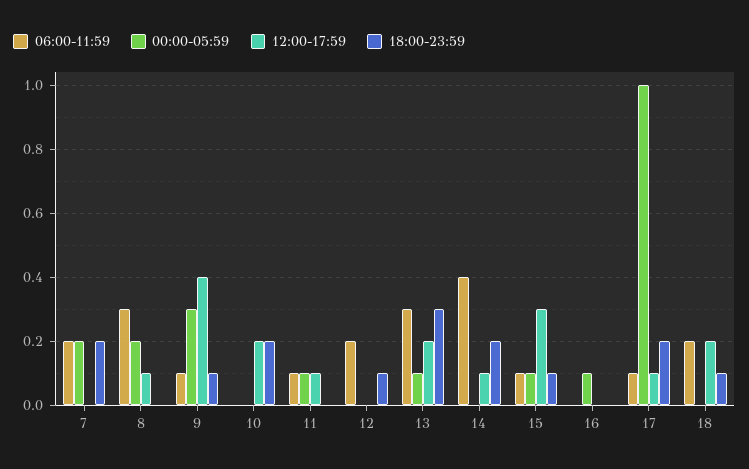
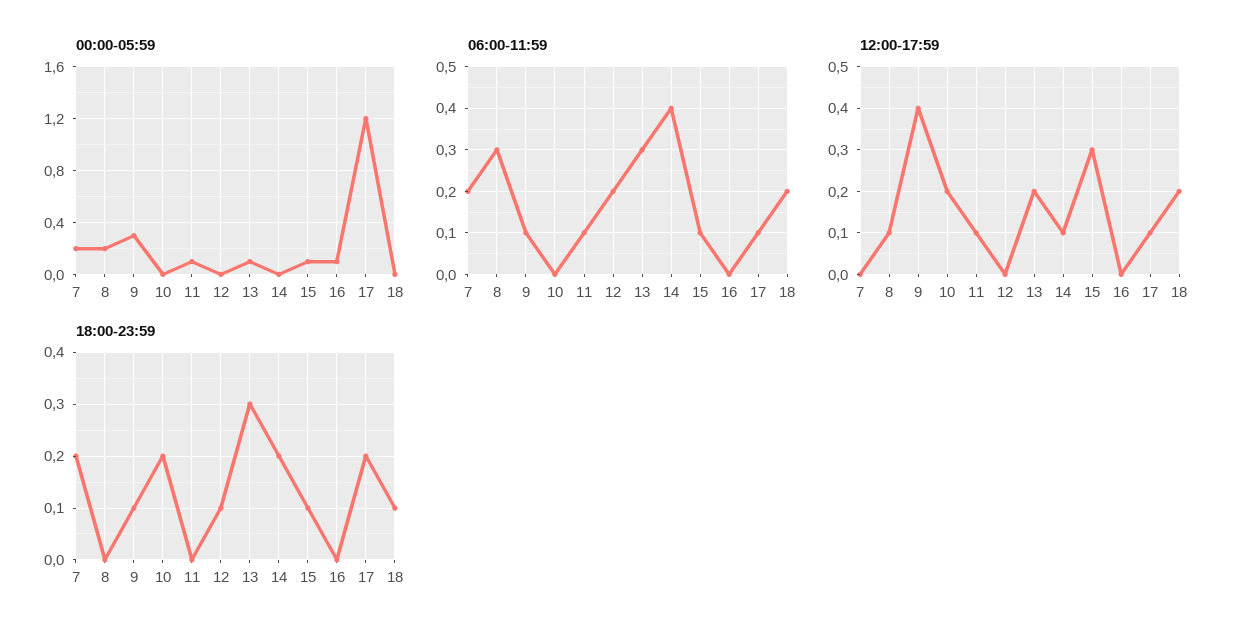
00:00-05:59, 17: 1 -> 1.2

